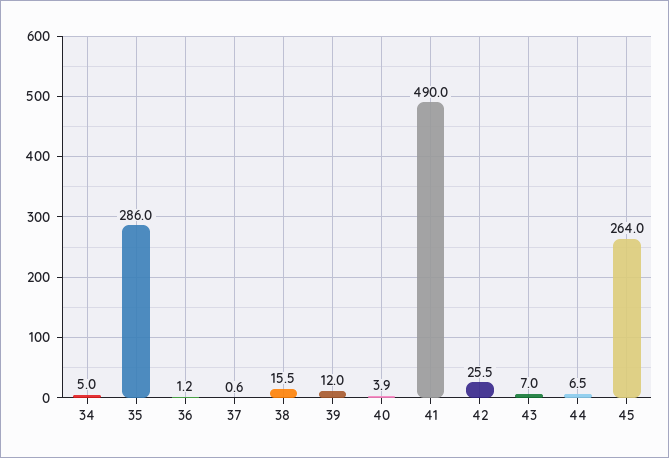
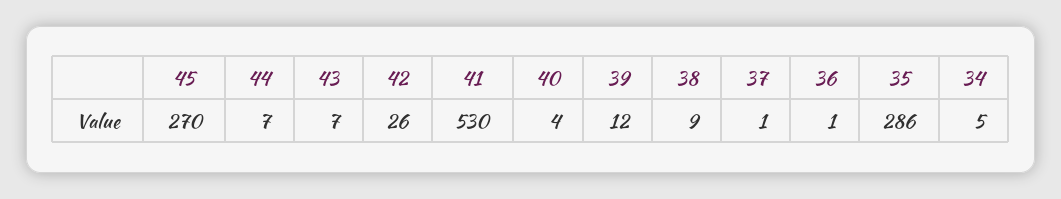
38: 15.5 -> 9
41: 490 -> 530
45: 264 -> 270

